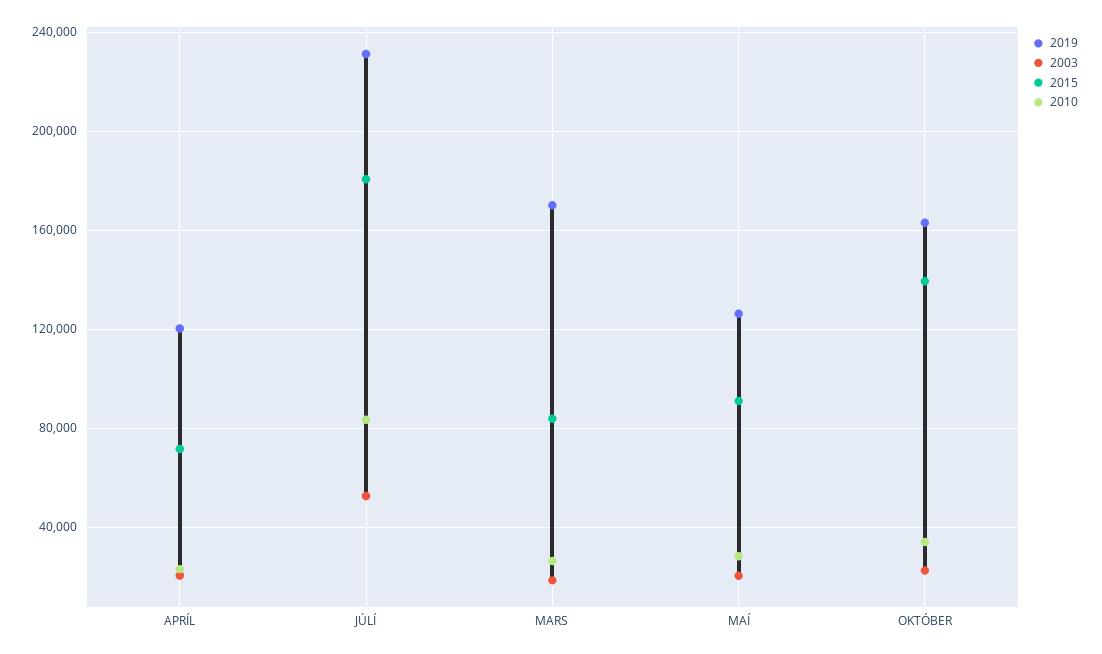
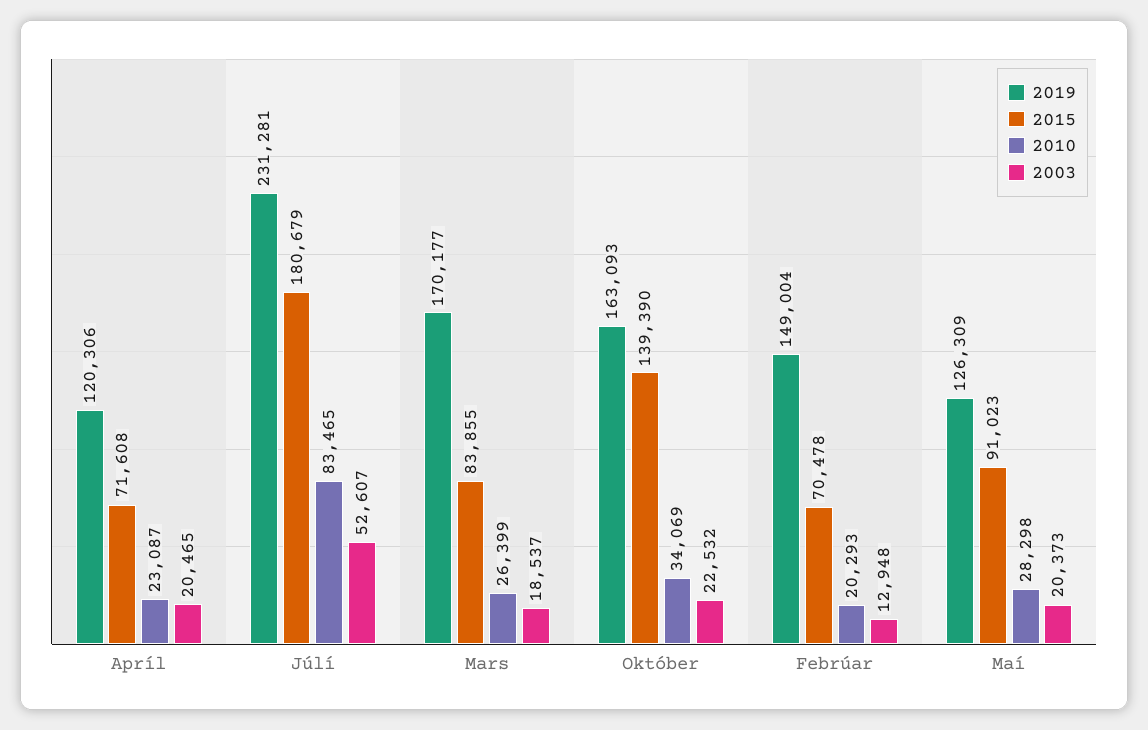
2019, Febrúar: none -> 149004
2015, Febrúar: none -> 70478
2010, Febrúar: none -> 20293
2003, Febrúar: none -> 12948

